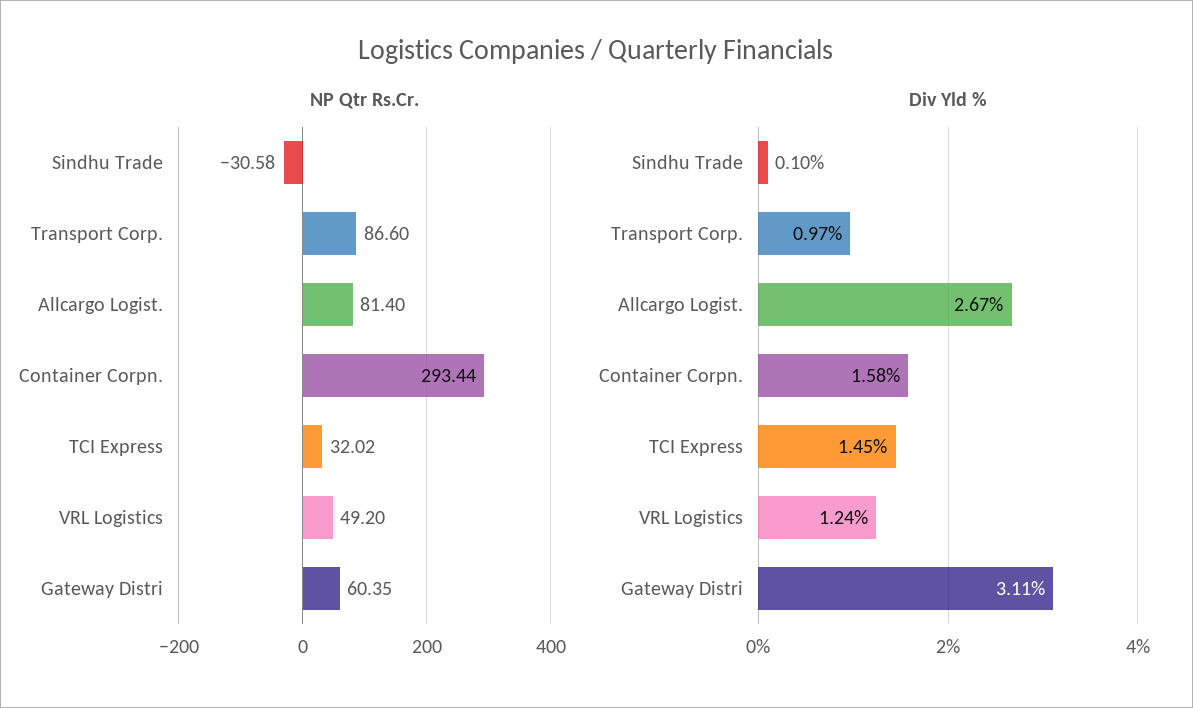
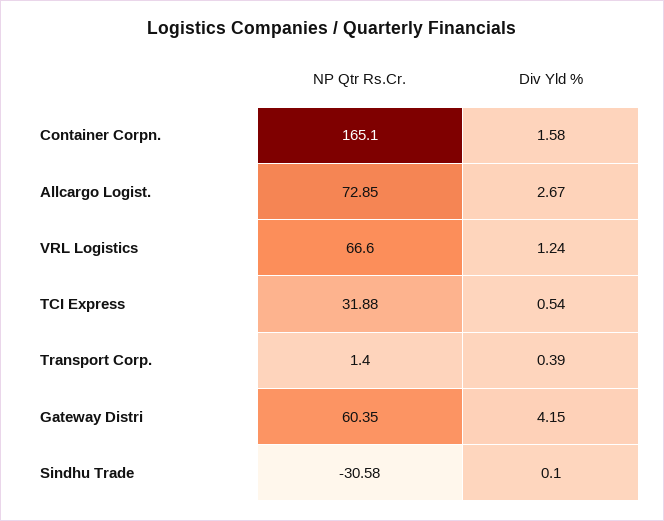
NP Qtr Rs.Cr., Transport Corp.: 86.6 -> 1.4
NP Qtr Rs.Cr., Allcargo Logist.: 81.4 -> 72.85
NP Qtr Rs.Cr., Container Corpn.: 293.44 -> 165.1
NP Qtr Rs.Cr., TCI Express: 32.02 -> 31.88
NP Qtr Rs.Cr., VRL Logistics: 49.2 -> 66.6
Div Yld %, Transport Corp.: 0.97 -> 0.39
Div Yld %, TCI Express: 1.45 -> 0.54
Div Yld %, Gateway Distri: 3.11 -> 4.15

